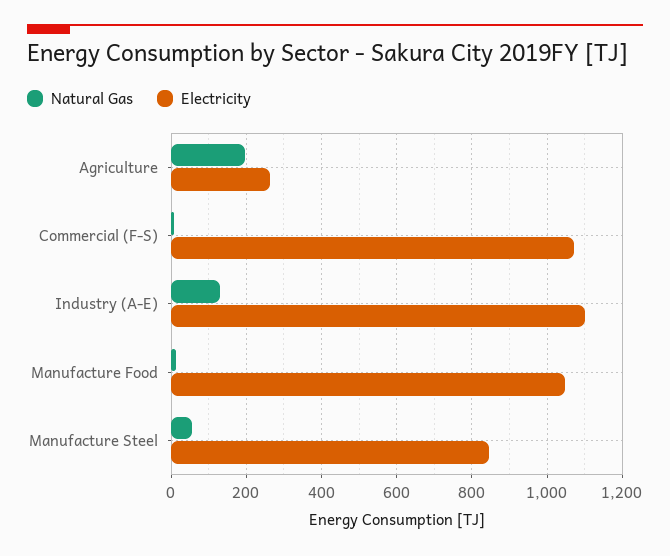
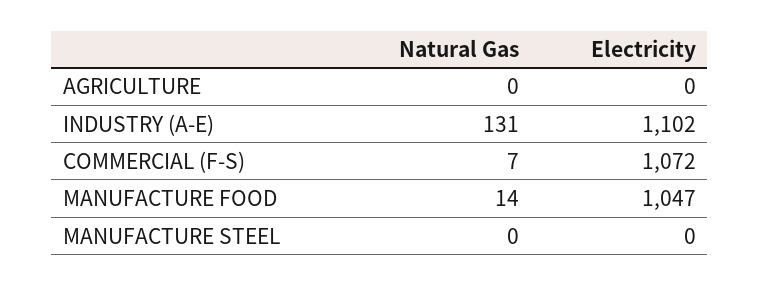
Natural Gas, Agriculture: 200 -> 0
Electricity, Agriculture: 260 -> 0
Natural Gas, Manufacture Steel: 60 -> 0
Electricity, Manufacture Steel: 840 -> 0

